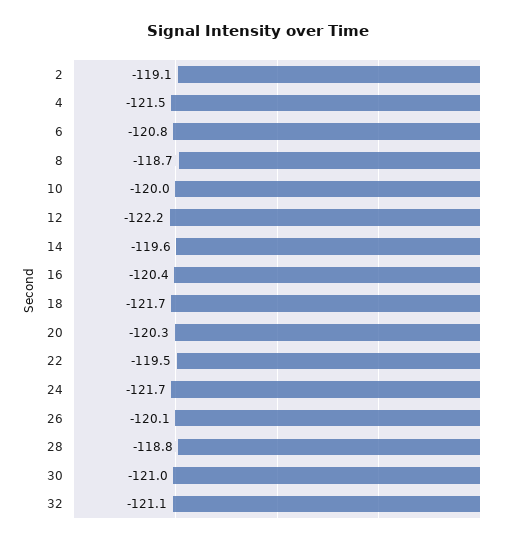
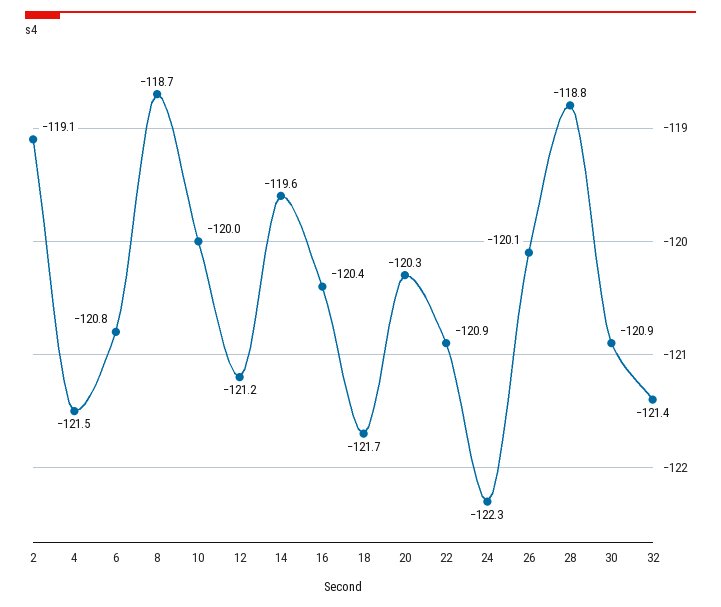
12: -122.2 -> -121.2
22: -119.5 -> -120.9
24: -121.7 -> -122.3
30: -121 -> -120.9
32: -121.1 -> -121.4

